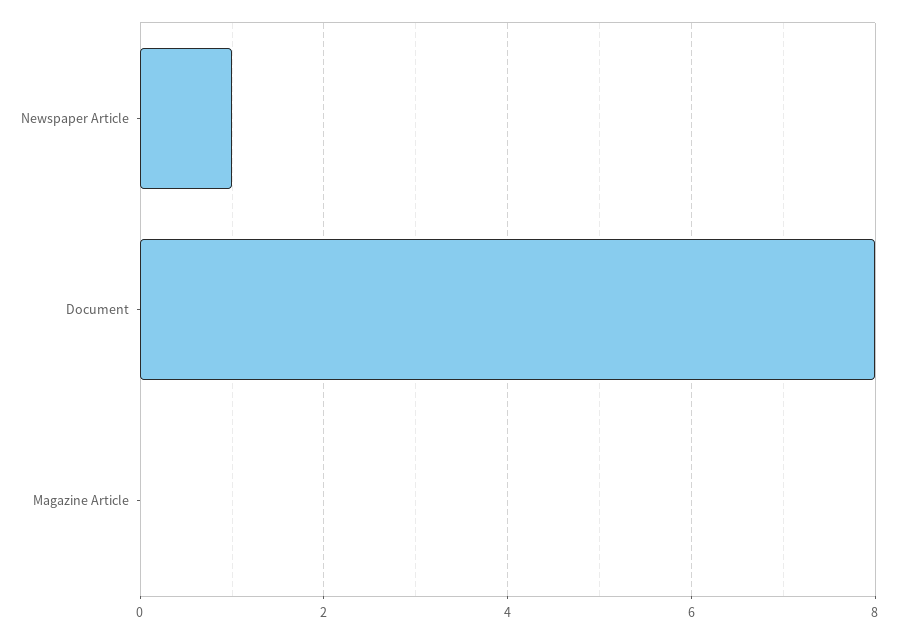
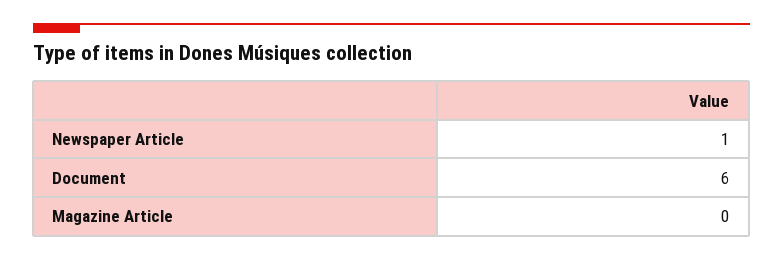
Document: 8 -> 6

